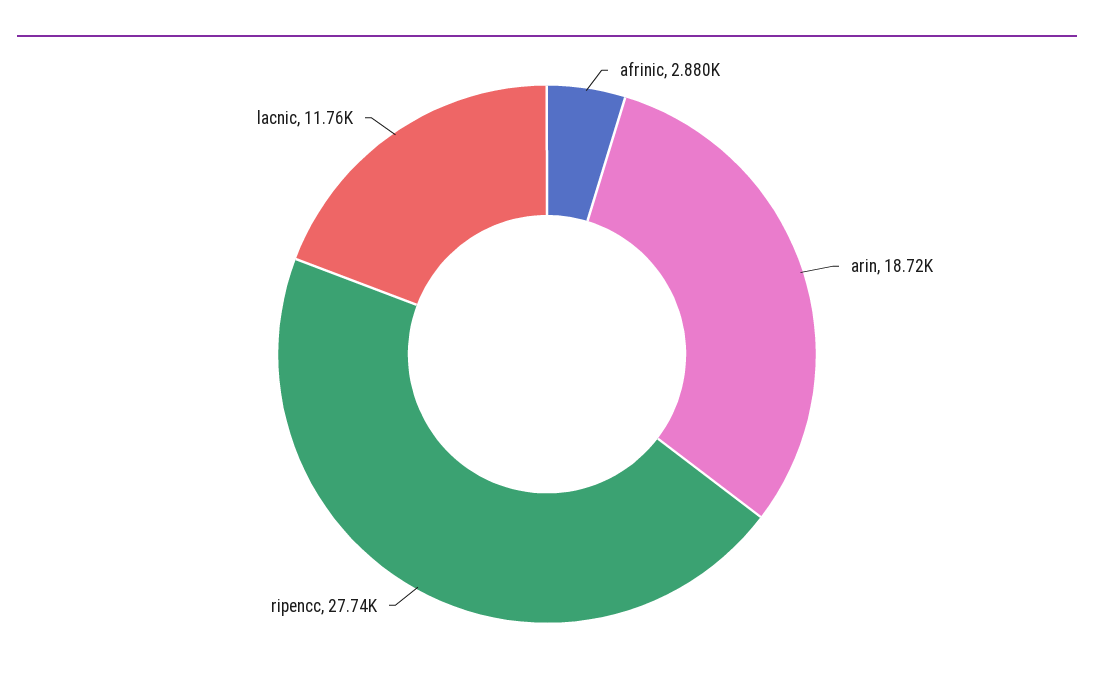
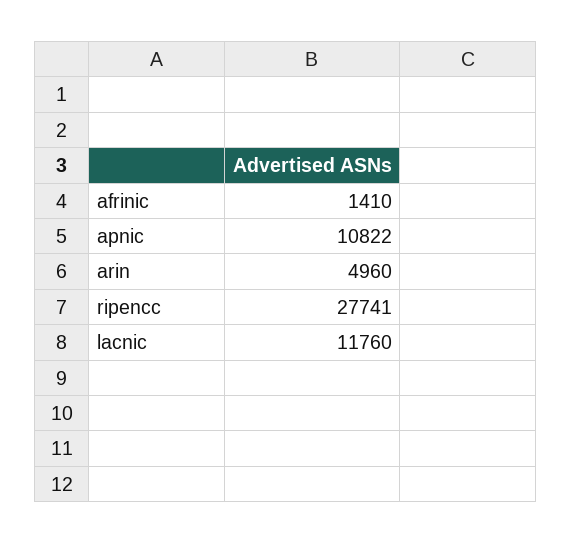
afrinic: 2880 -> 1410
arin: 18720 -> 4960
apnic: none -> 10822

